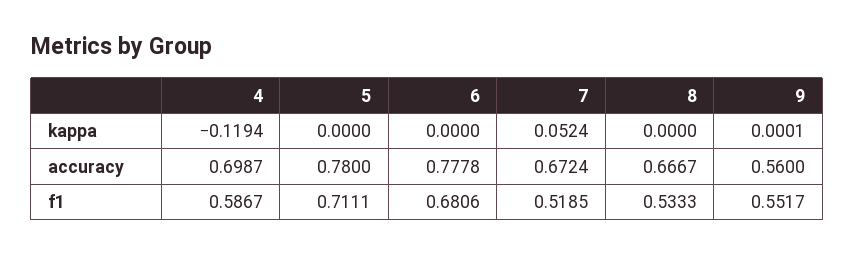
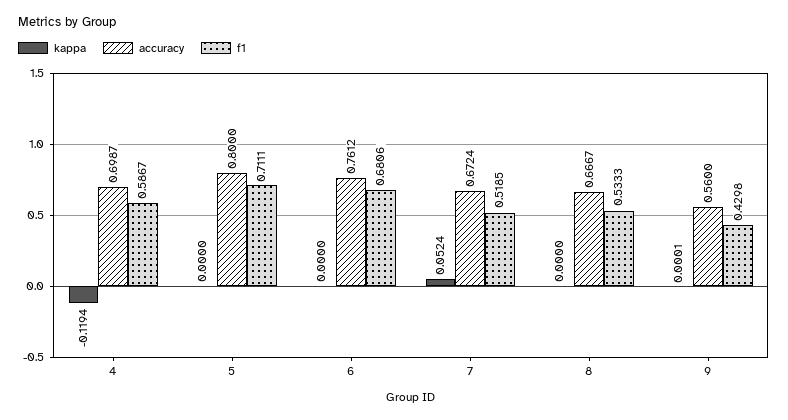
accuracy, 5: 0.78 -> 0.8
accuracy, 6: 0.7778 -> 0.7612
f1, 9: 0.5517 -> 0.4298

